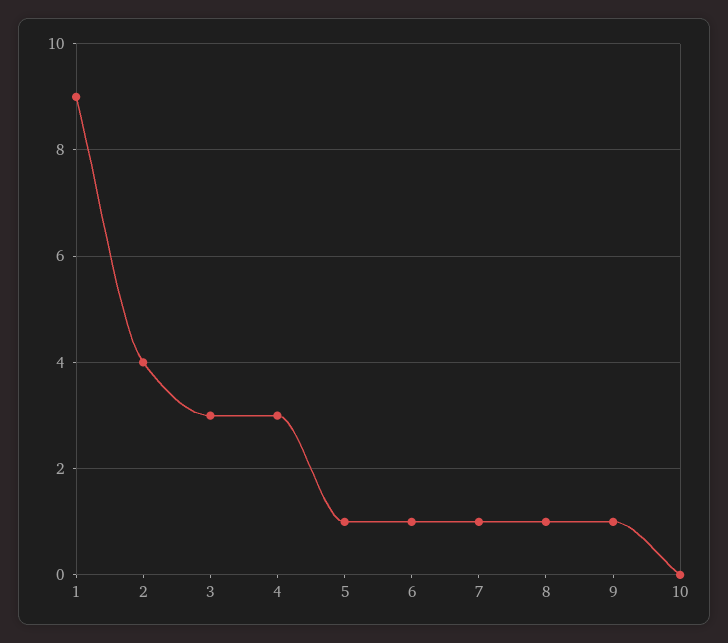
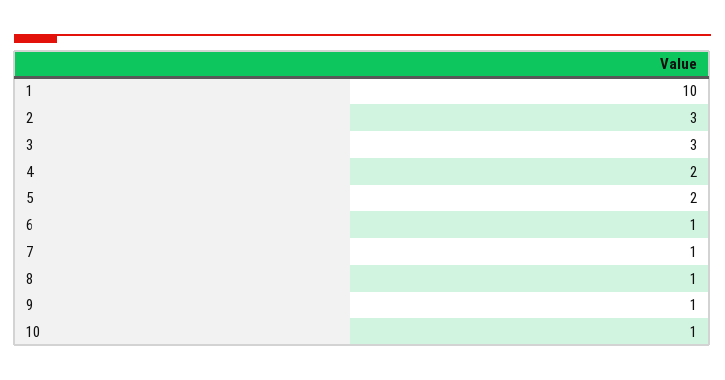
1: 9 -> 10
2: 4 -> 3
4: 3 -> 2
5: 1 -> 2
10: 0 -> 1

